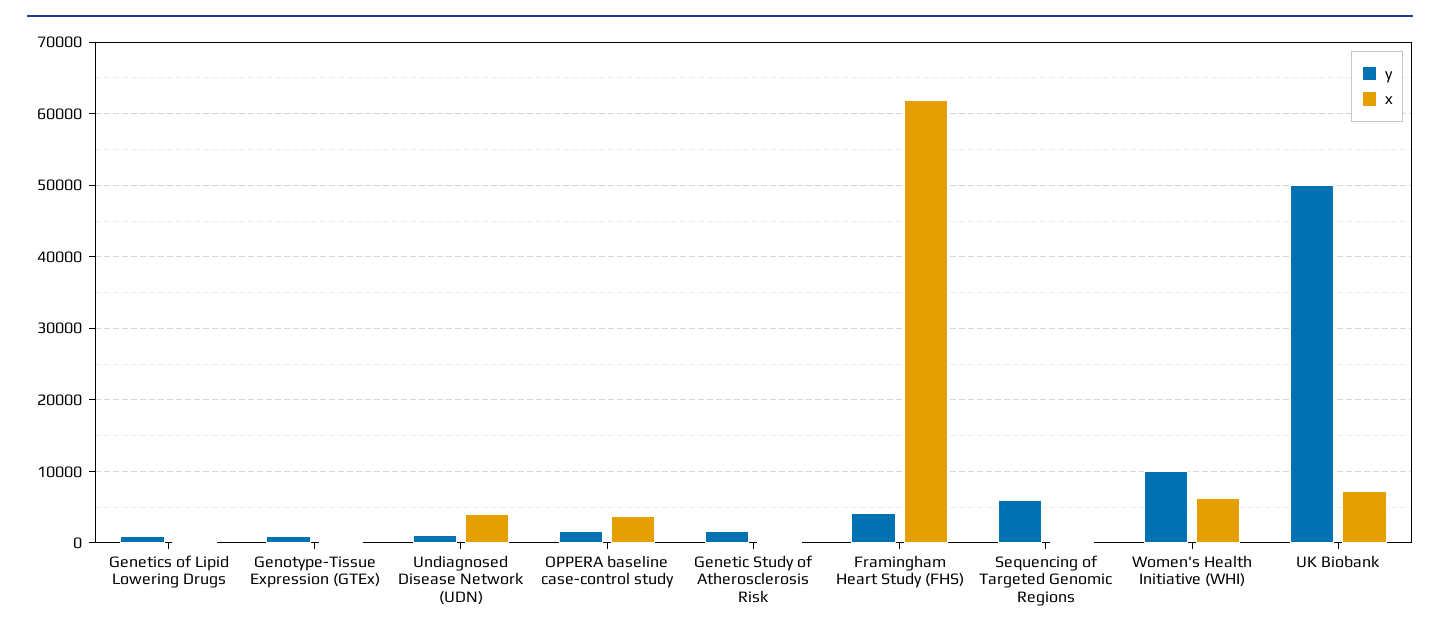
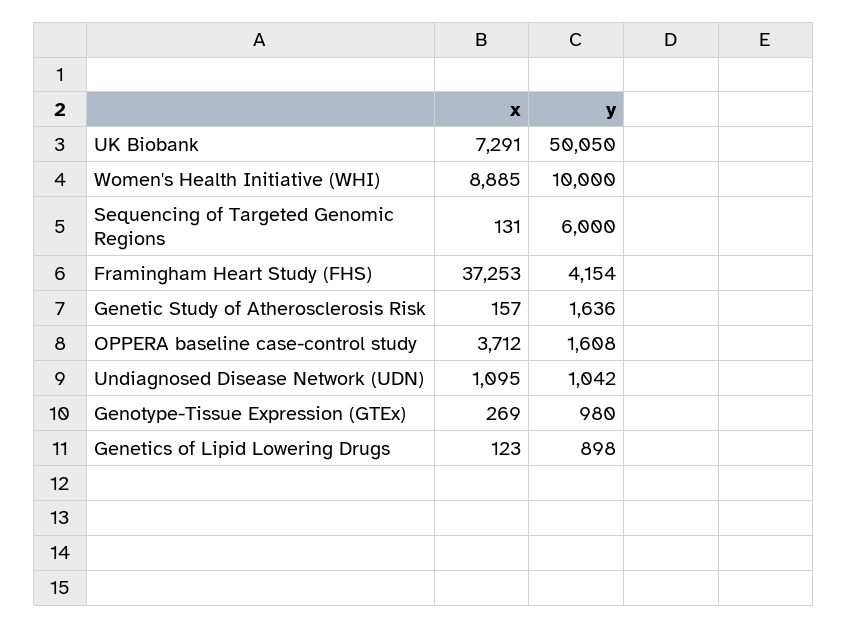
x, Undiagnosed Disease Network (UDN): 4000 -> 1095
x, Framingham Heart Study (FHS): 62000 -> 37253
x, Women's Health Initiative (WHI): 6000 -> 8885

